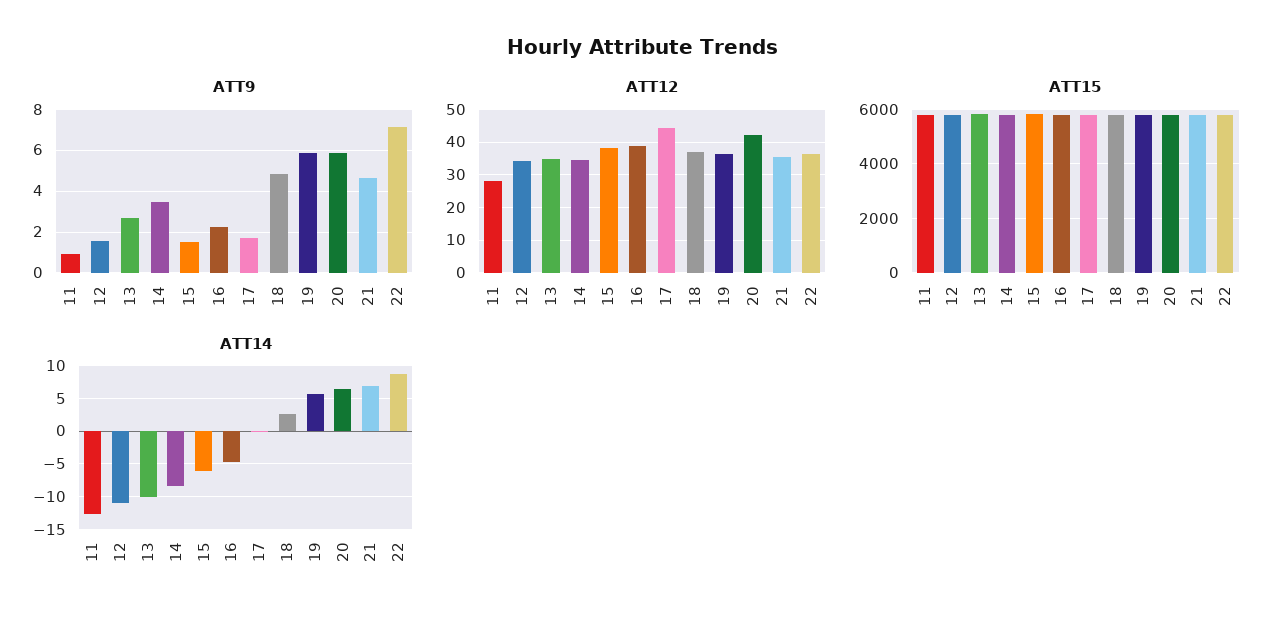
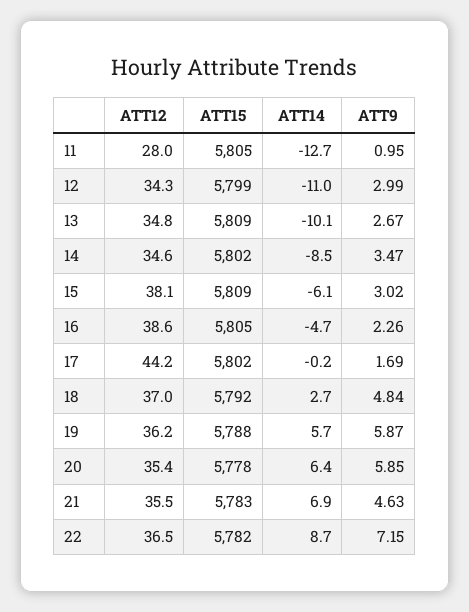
ATT9, 12: 1.5 -> 2.99
ATT9, 15: 1.5 -> 3.02
ATT12, 20: 42 -> 35.4

